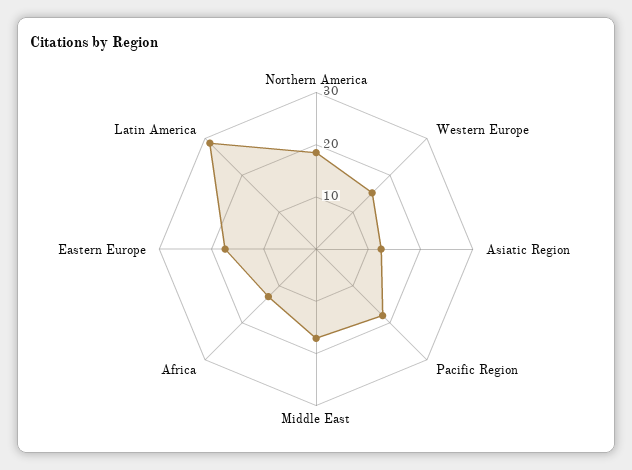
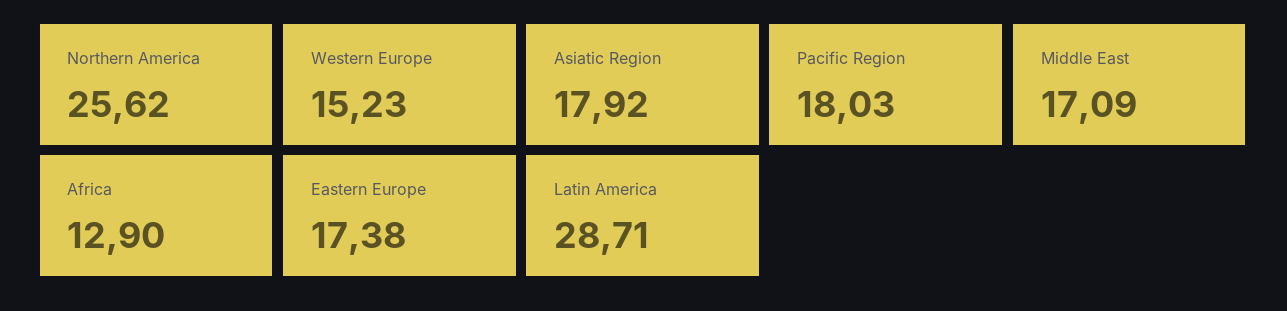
Northern America: 18 -> 25.62
Asiatic Region: 12 -> 17.92

